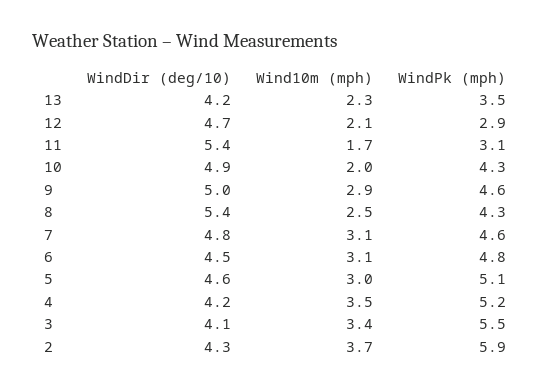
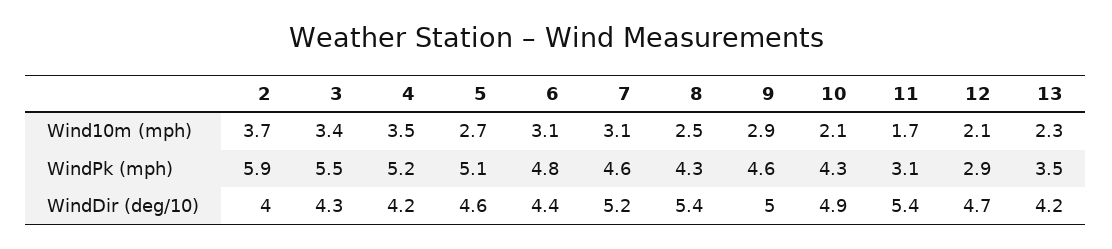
Wind10m (mph), 10: 2 -> 2.1
WindDir (deg/10), 7: 4.8 -> 5.2
WindDir (deg/10), 6: 4.5 -> 4.4
Wind10m (mph), 5: 3 -> 2.7
WindDir (deg/10), 3: 4.1 -> 4.3
WindDir (deg/10), 2: 4.3 -> 4

